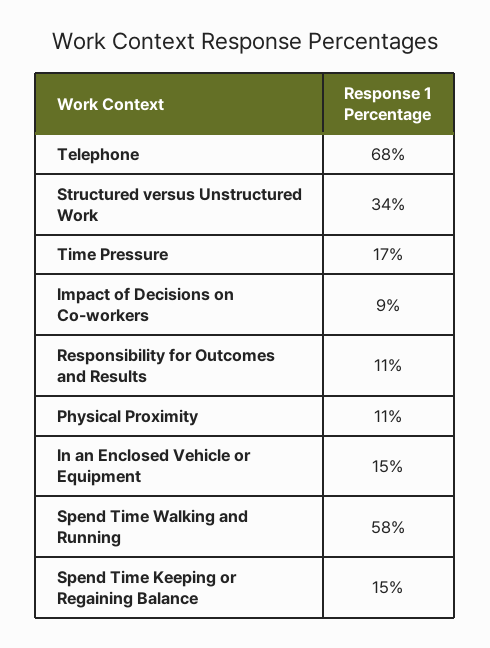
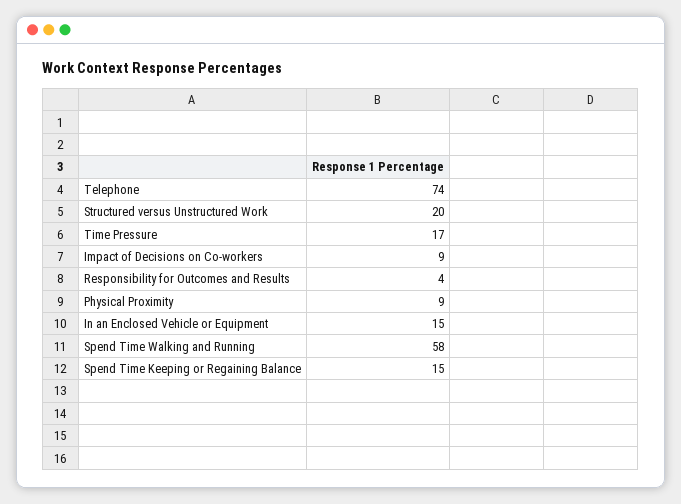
Telephone: 68 -> 74
Structured versus Unstructured Work: 34 -> 20
Responsibility for Outcomes and Results: 11 -> 4
Physical Proximity: 11 -> 9

